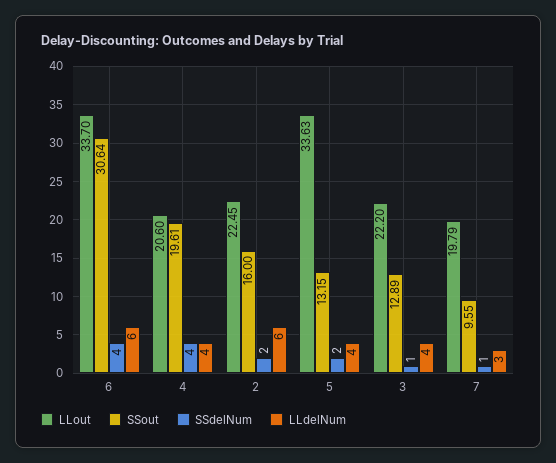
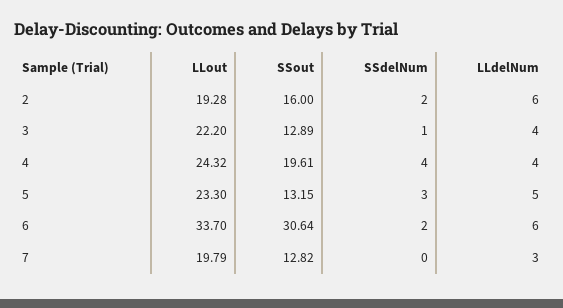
SSdelNum, 6: 4 -> 2
LLout, 4: 20.6 -> 24.32
LLout, 2: 22.45 -> 19.28
LLout, 5: 33.63 -> 23.3
SSdelNum, 5: 2 -> 3
LLdelNum, 5: 4 -> 5
SSout, 7: 9.55 -> 12.82
SSdelNum, 7: 1 -> 0

